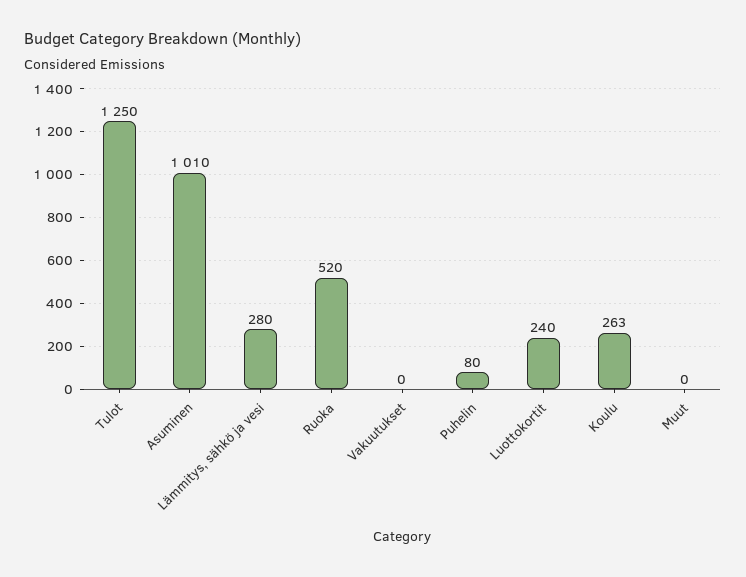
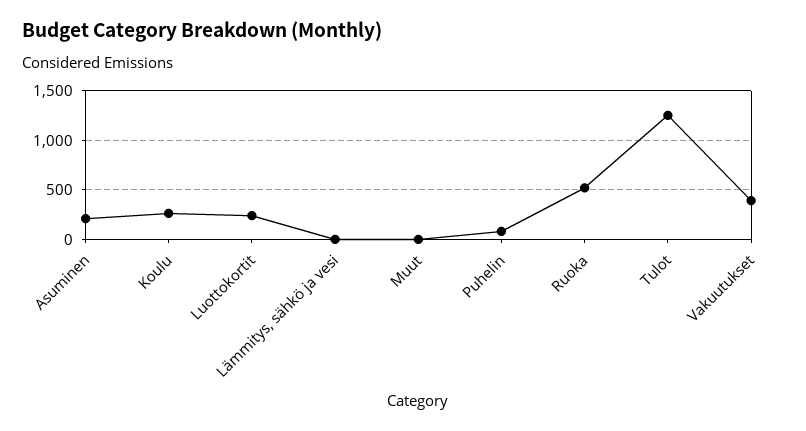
Asuminen: 1010 -> 200
Lämmitys, sähkö ja vesi: 280 -> 0
Vakuutukset: 0 -> 400

